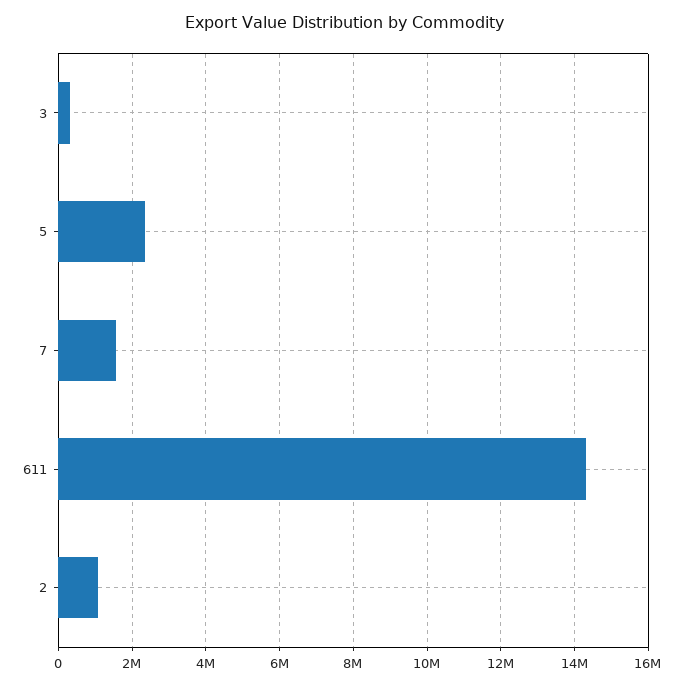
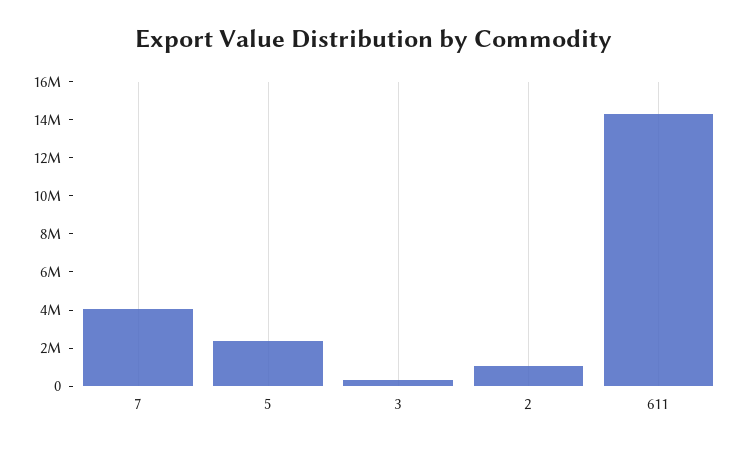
7: 1600000 -> 4000000

